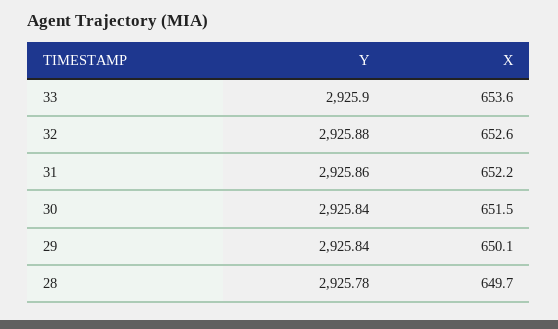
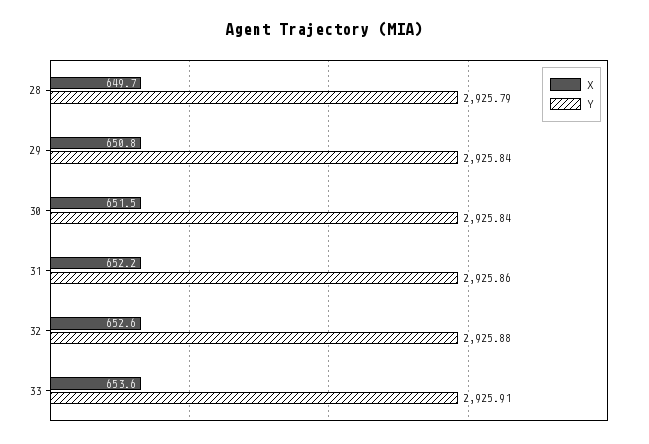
Y, 33: 2925.9 -> 2925.91
X, 29: 650.1 -> 650.8
Y, 28: 2925.78 -> 2925.79

